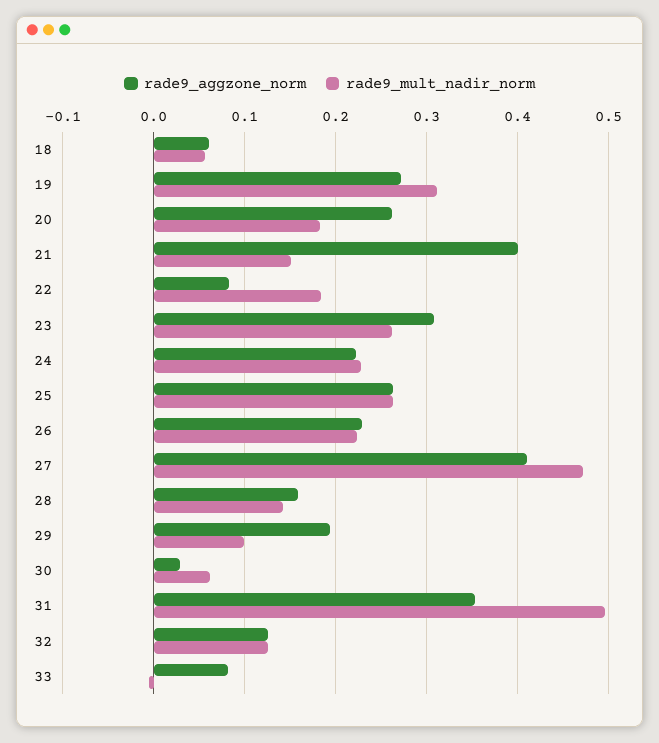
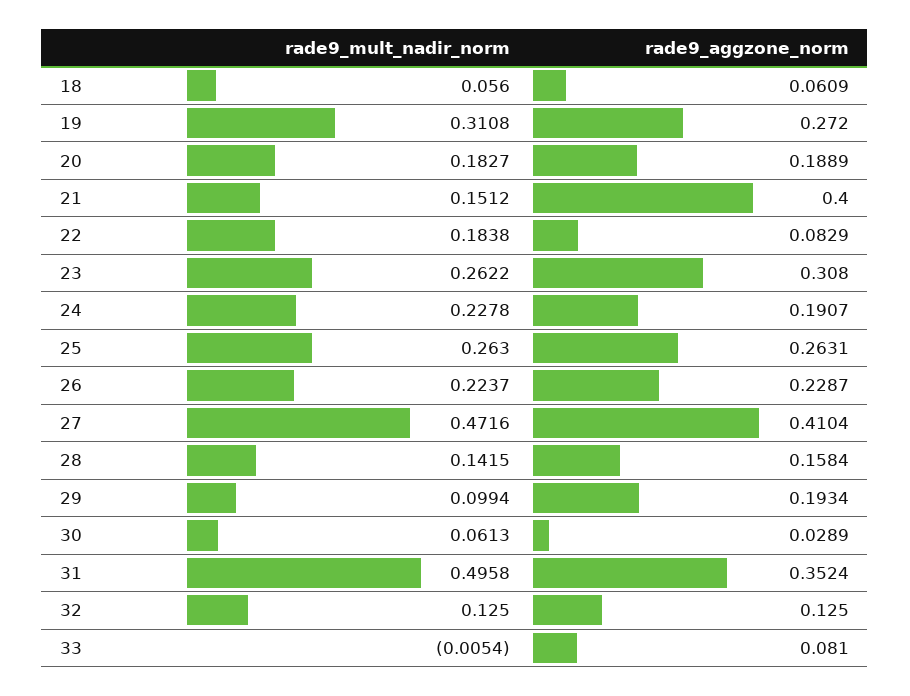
rade9_aggzone_norm, 20: 0.26 -> 0.1889
rade9_aggzone_norm, 24: 0.22 -> 0.1907

